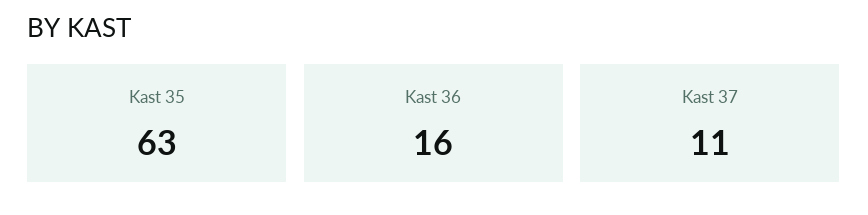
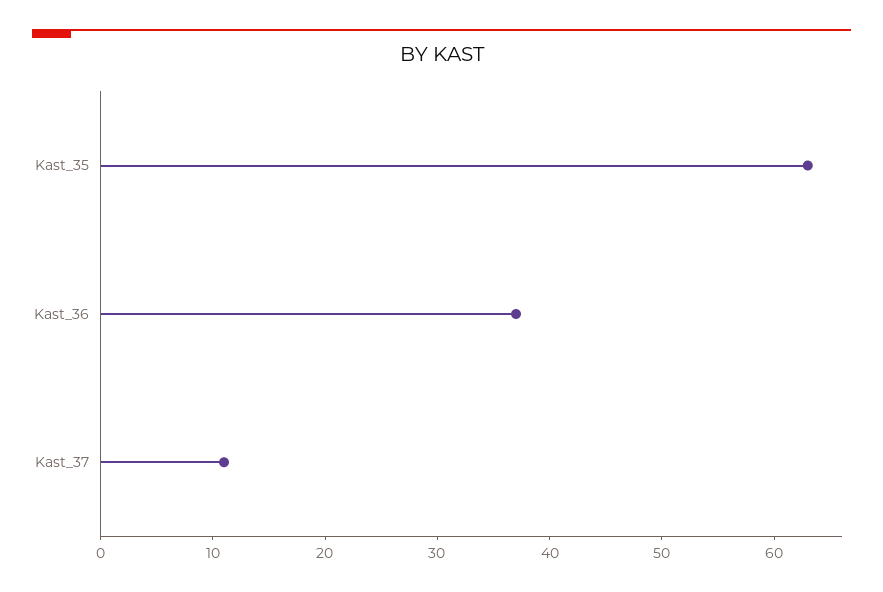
Kast 36: 16 -> 37

